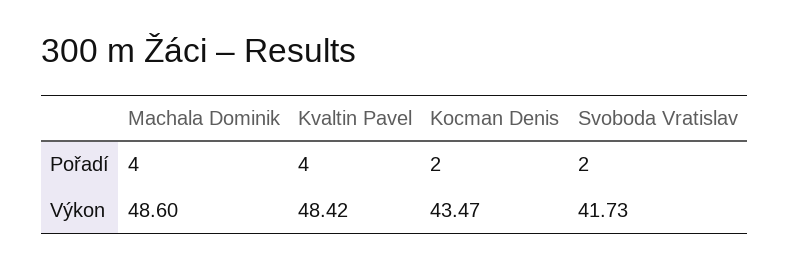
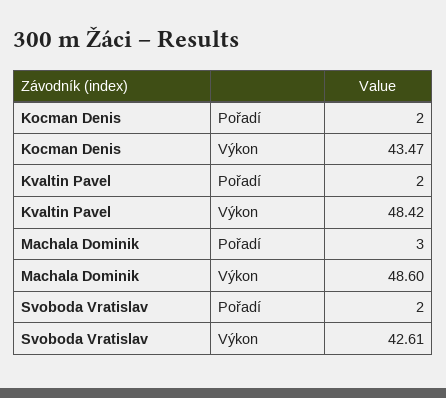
Machala Dominik, Pořadí: 4 -> 3
Kvaltin Pavel, Pořadí: 4 -> 2
Svoboda Vratislav, Výkon: 41.73 -> 42.61

